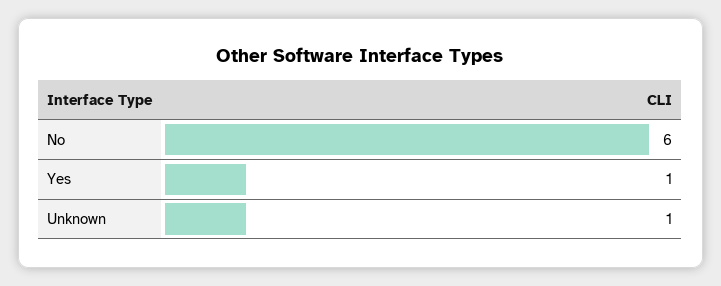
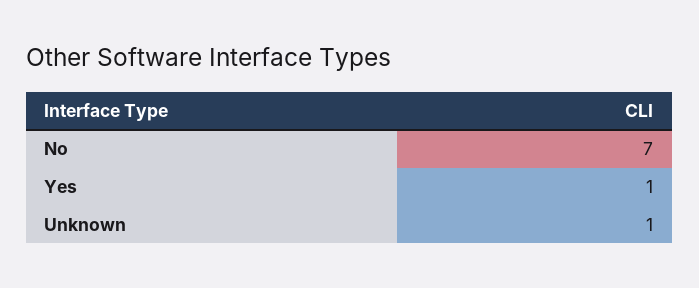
No: 6 -> 7

